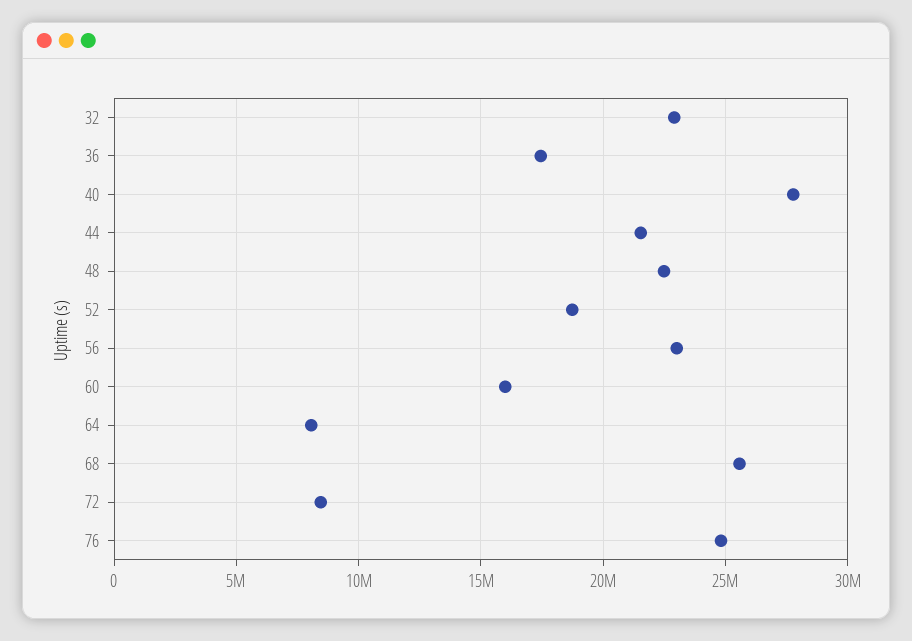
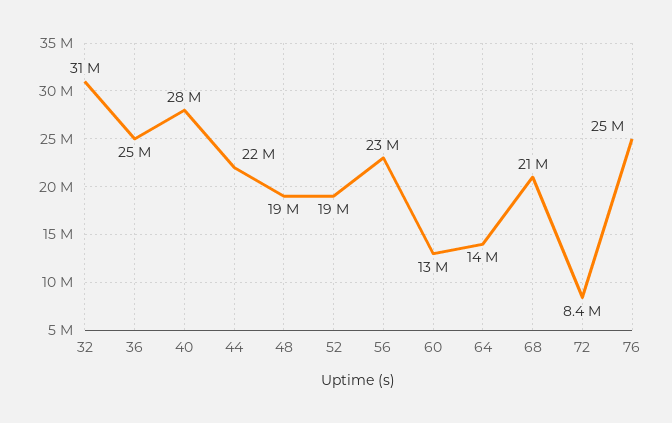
32: 23000000 -> 31000000
36: 17500000 -> 25000000
48: 22500000 -> 19000000
60: 16000000 -> 13000000
64: 8000000 -> 14000000
68: 25500000 -> 21000000

